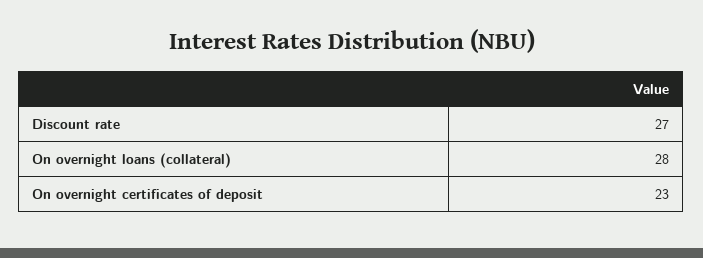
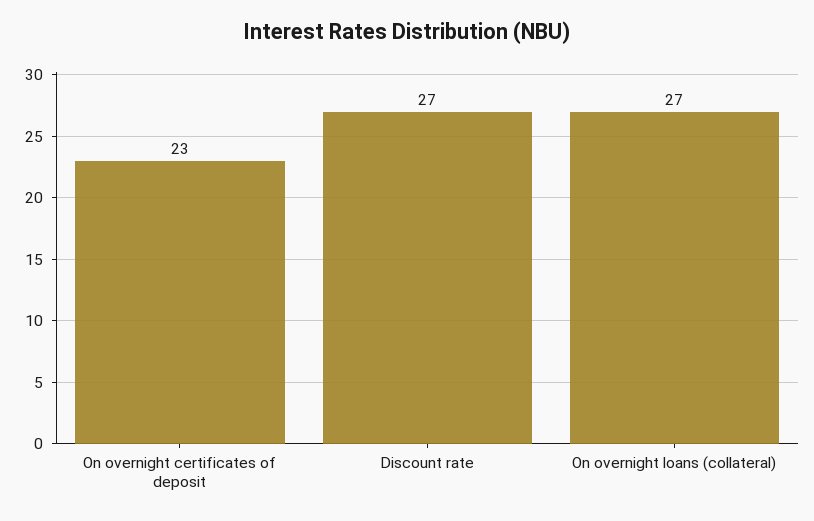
On overnight loans (collateral): 28 -> 27

